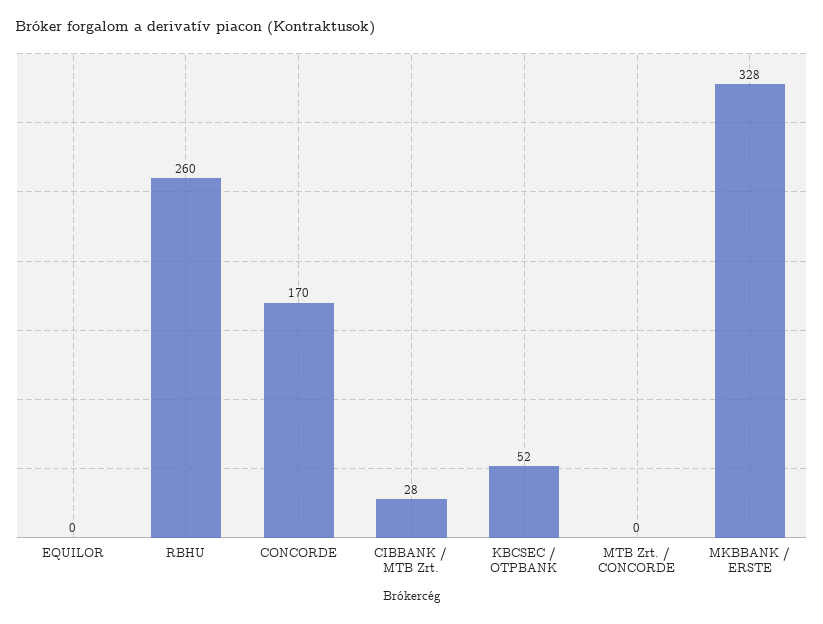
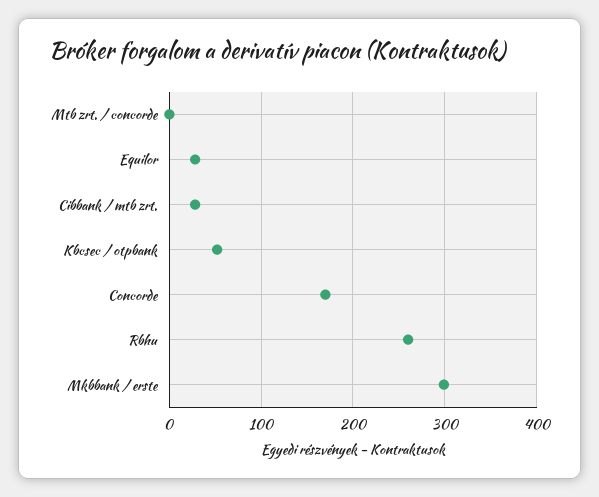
EQUILOR: 0 -> 30
MKBBANK / ERSTE: 328 -> 300

